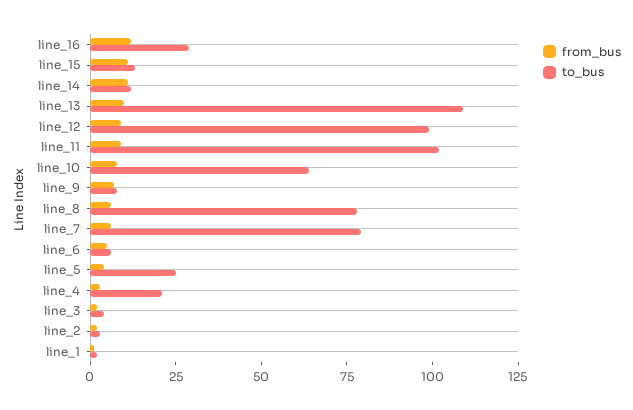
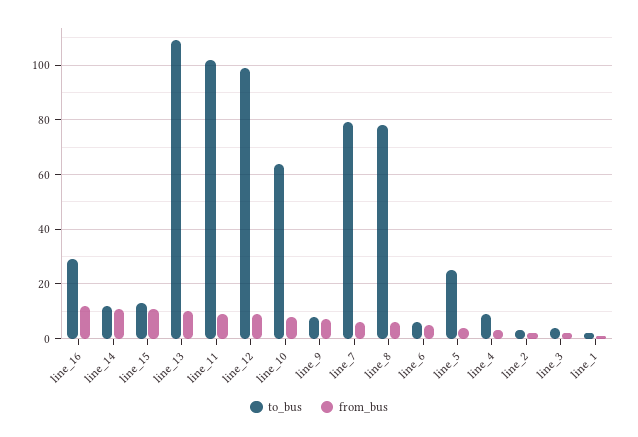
to_bus, line_4: 20 -> 10

